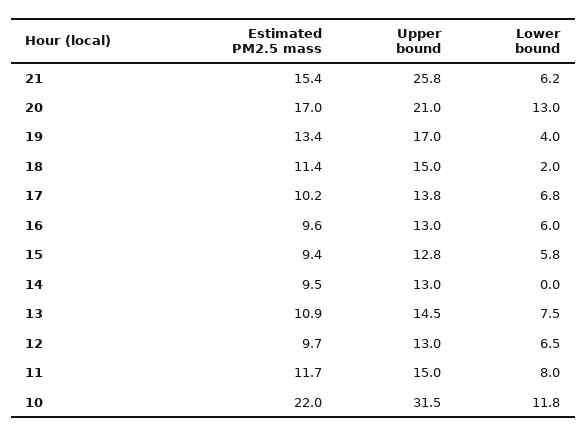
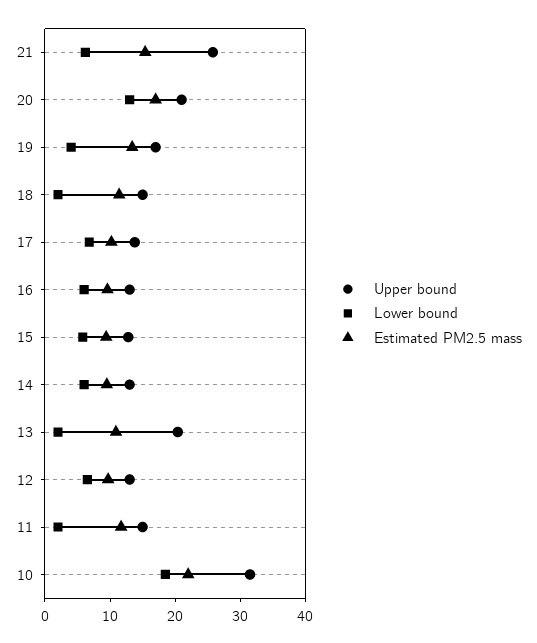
Lower bound, 14: 0 -> 6
Upper bound, 13: 14.5 -> 20
Lower bound, 13: 7.5 -> 2
Lower bound, 11: 8 -> 2
Lower bound, 10: 11.8 -> 18

